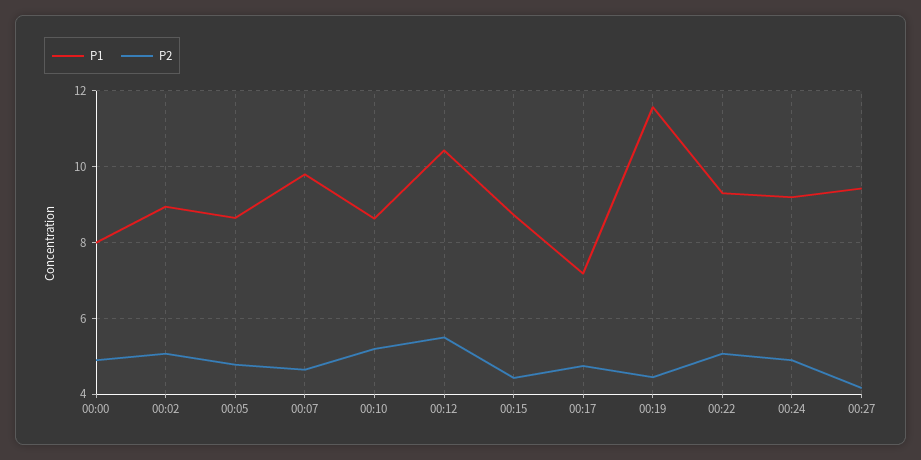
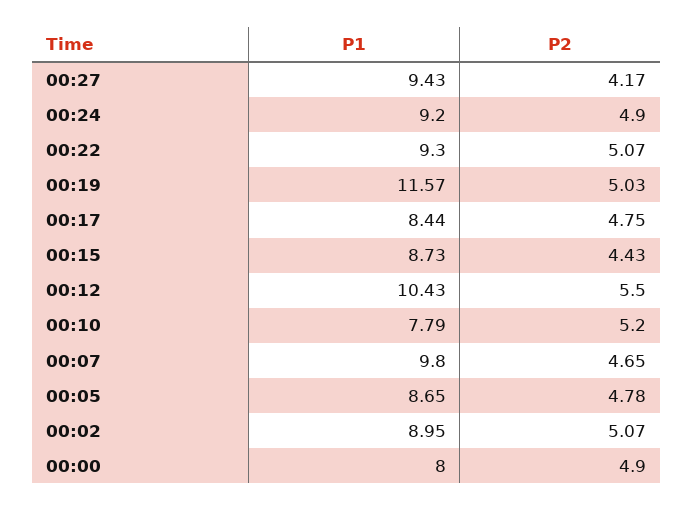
P1, 00:10: 8.6 -> 7.79
P1, 00:17: 7.2 -> 8.44
P2, 00:19: 4.4 -> 5.03

